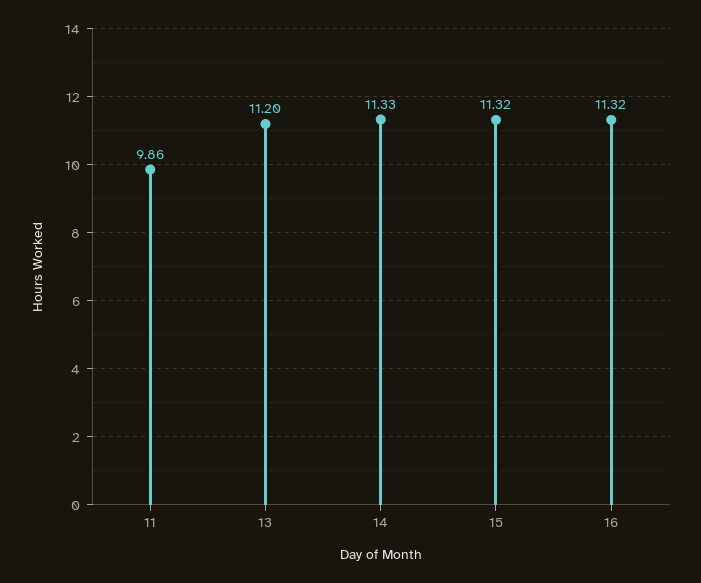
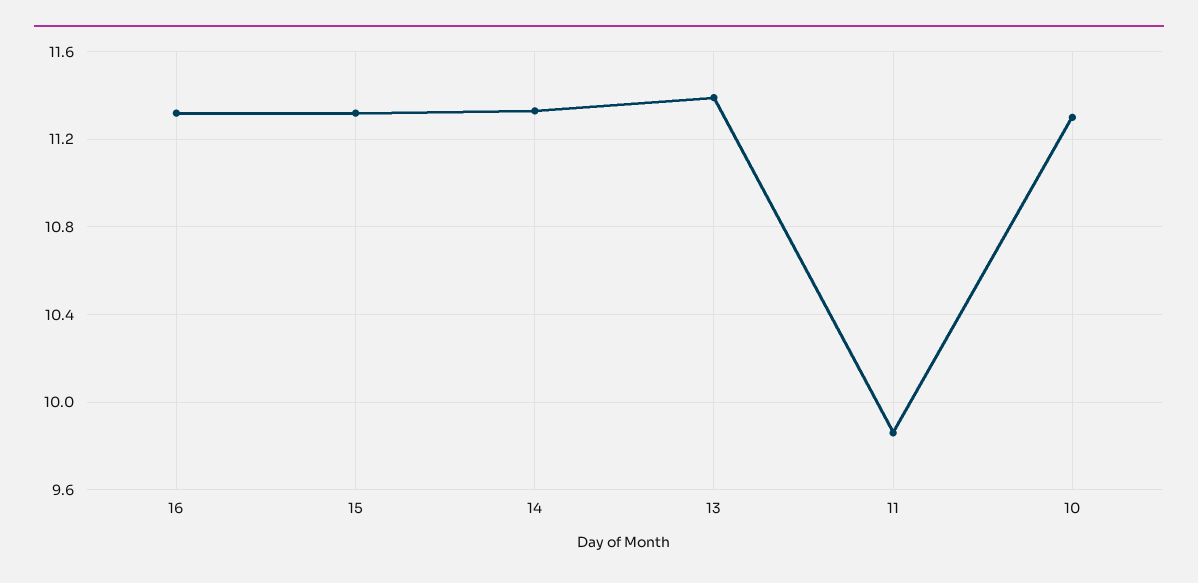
13: 11.2 -> 11.4
10: none -> 11.3

